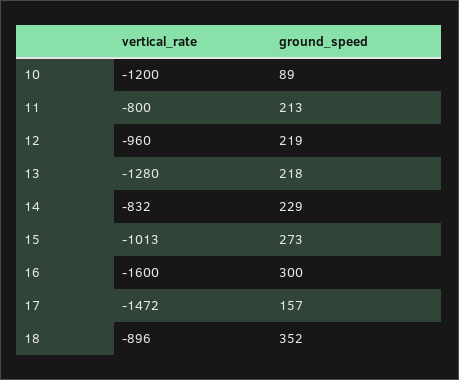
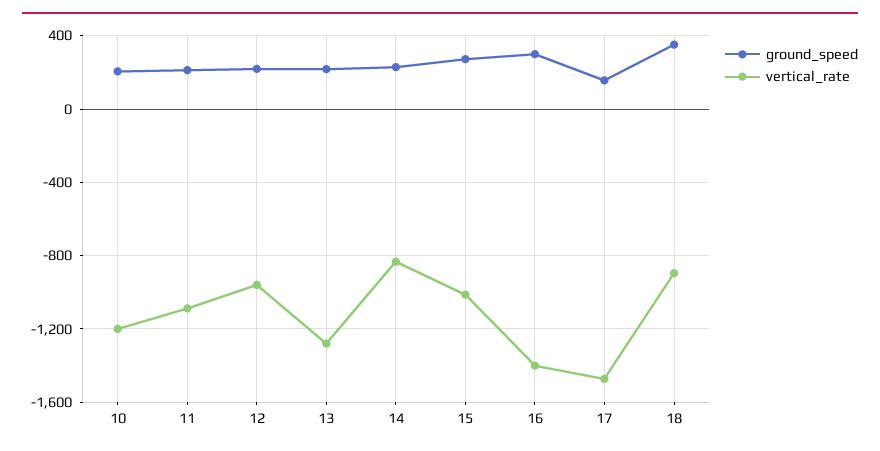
ground_speed, 10: 89 -> 200
vertical_rate, 11: -800 -> -1100
vertical_rate, 16: -1600 -> -1400

